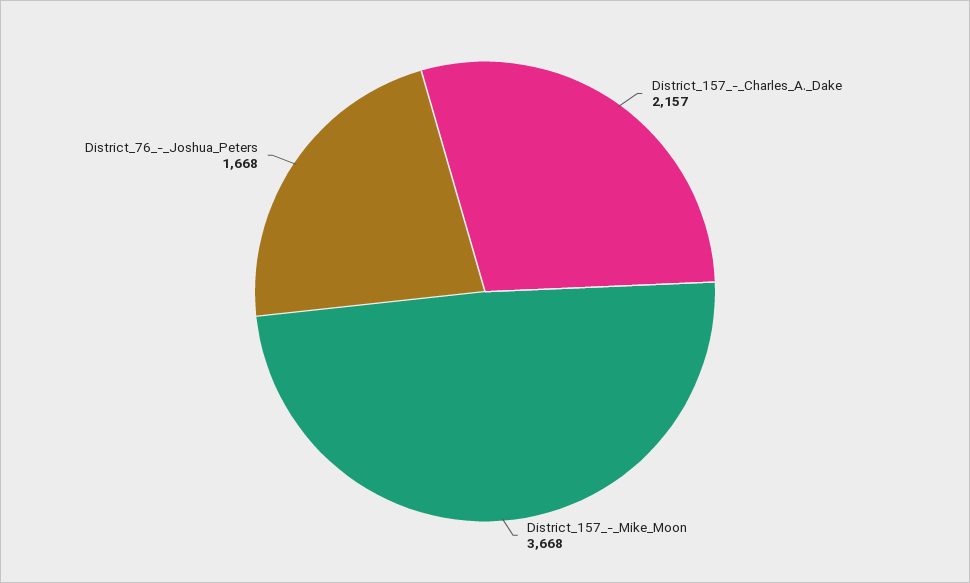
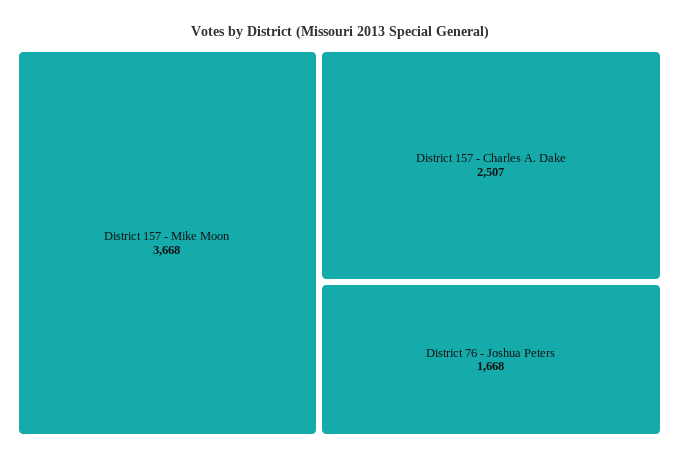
District_157_-_Charles_A._Dake: 2157 -> 2507

